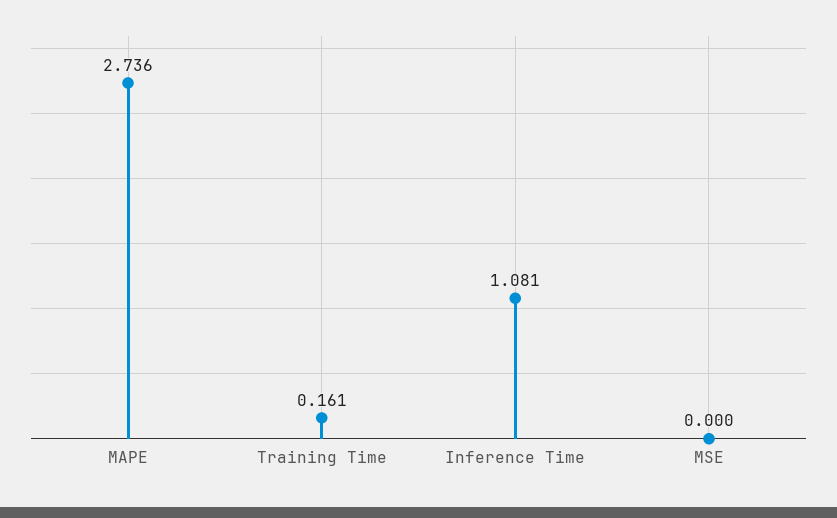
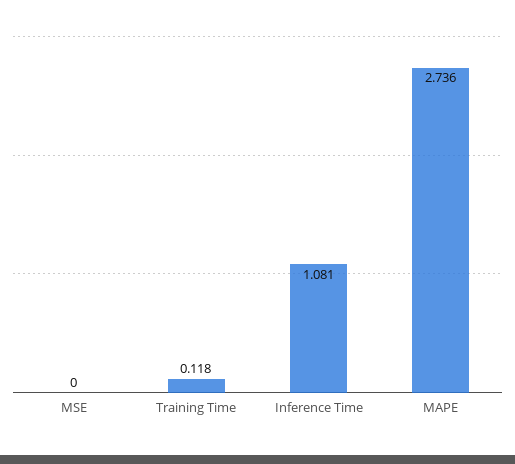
Training Time: 0.161 -> 0.118

